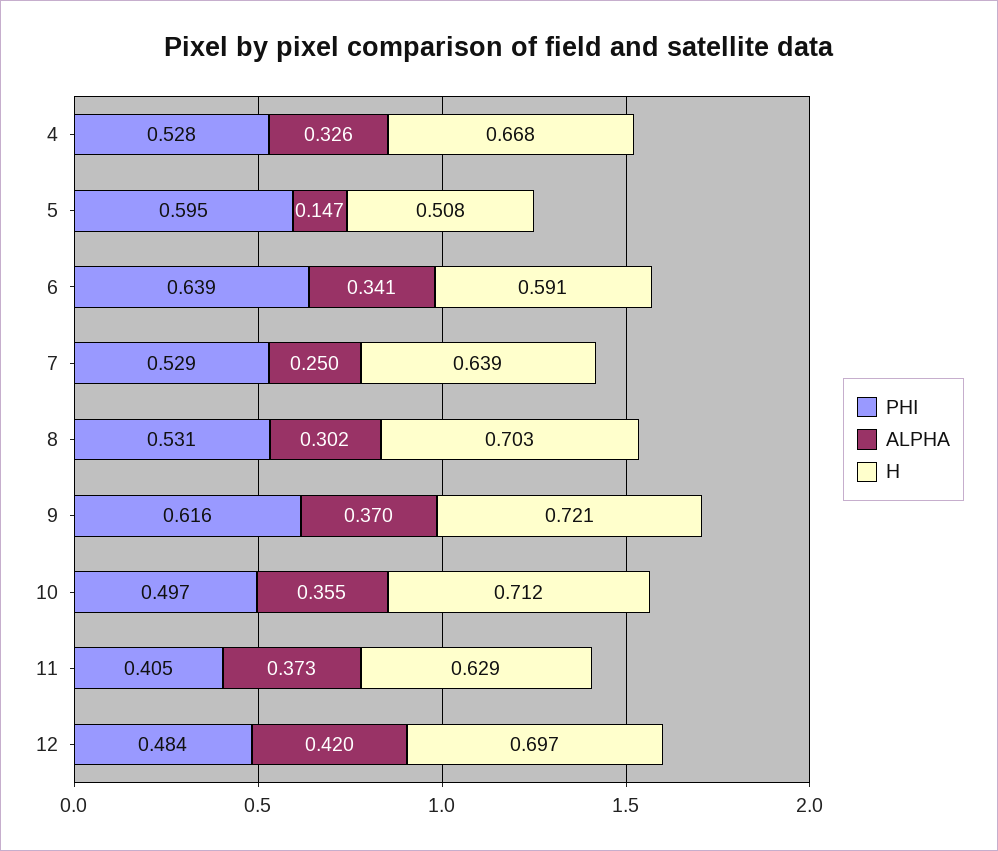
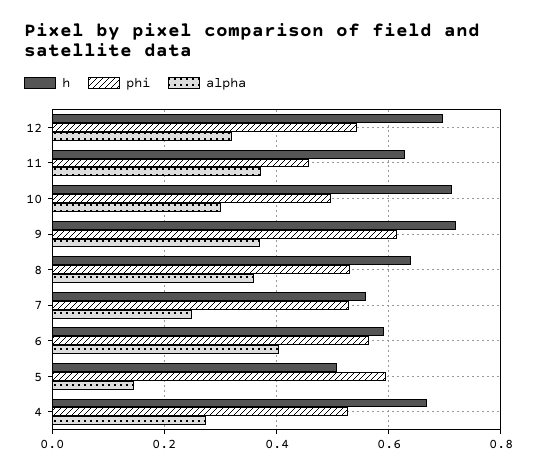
ALPHA, 4: 0.326 -> 0.28
PHI, 6: 0.639 -> 0.56
ALPHA, 6: 0.341 -> 0.4
H, 7: 0.639 -> 0.56
ALPHA, 8: 0.302 -> 0.36
H, 8: 0.703 -> 0.64
ALPHA, 10: 0.355 -> 0.3
PHI, 11: 0.405 -> 0.46
PHI, 12: 0.484 -> 0.54
ALPHA, 12: 0.42 -> 0.32

